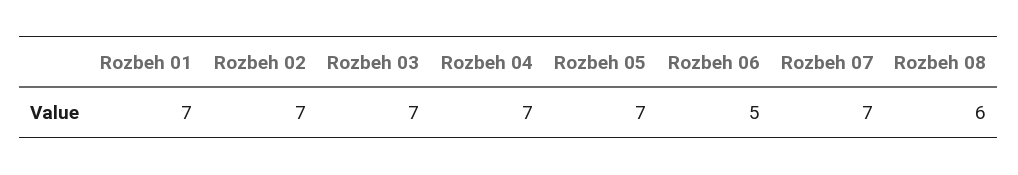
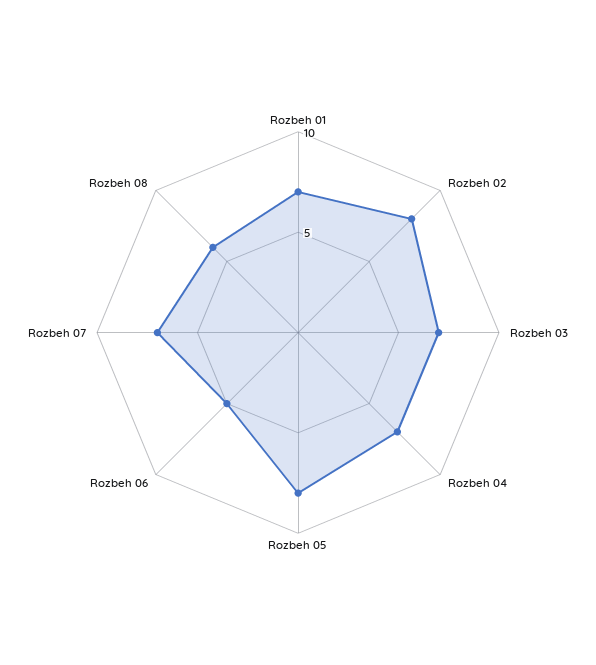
Rozbeh 02: 7 -> 8
Rozbeh 05: 7 -> 8

